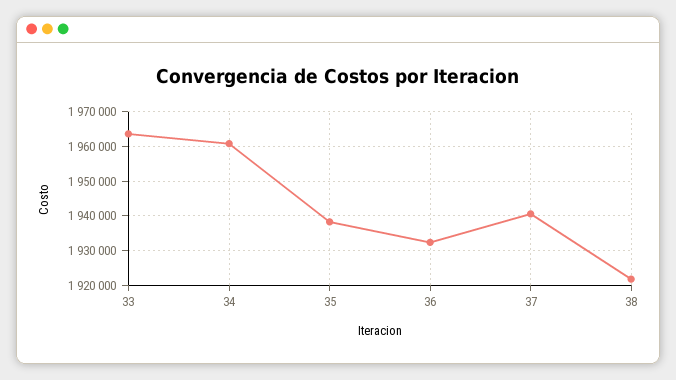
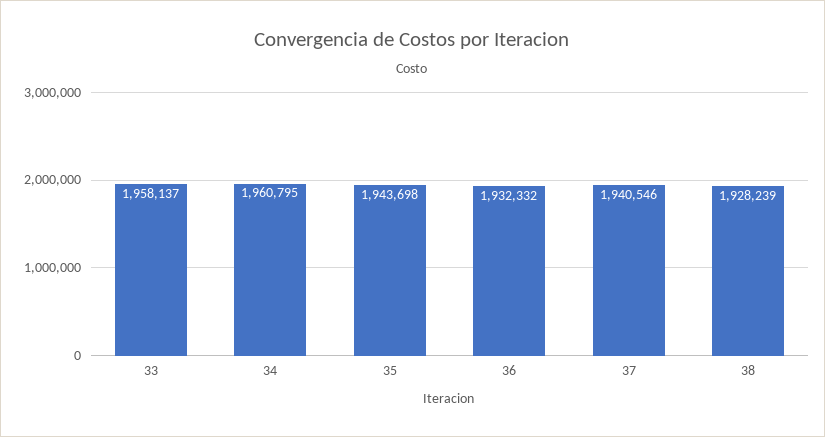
33: 1964000 -> 1958137
35: 1938000 -> 1943698
38: 1922000 -> 1928239

